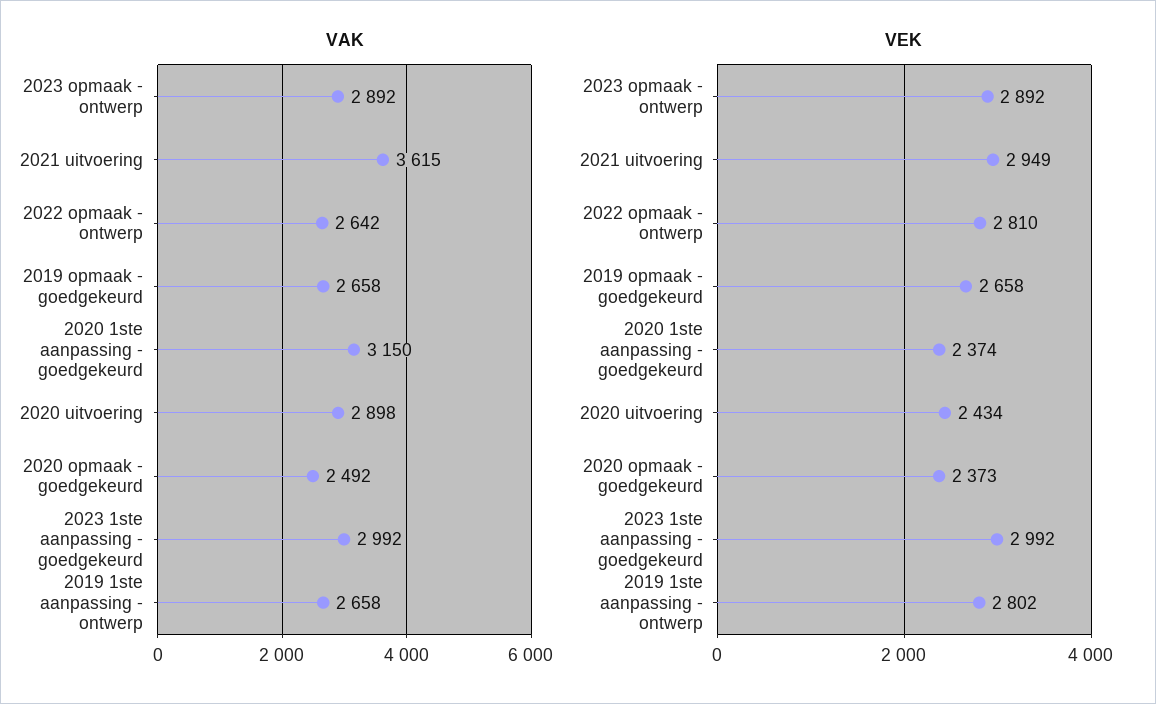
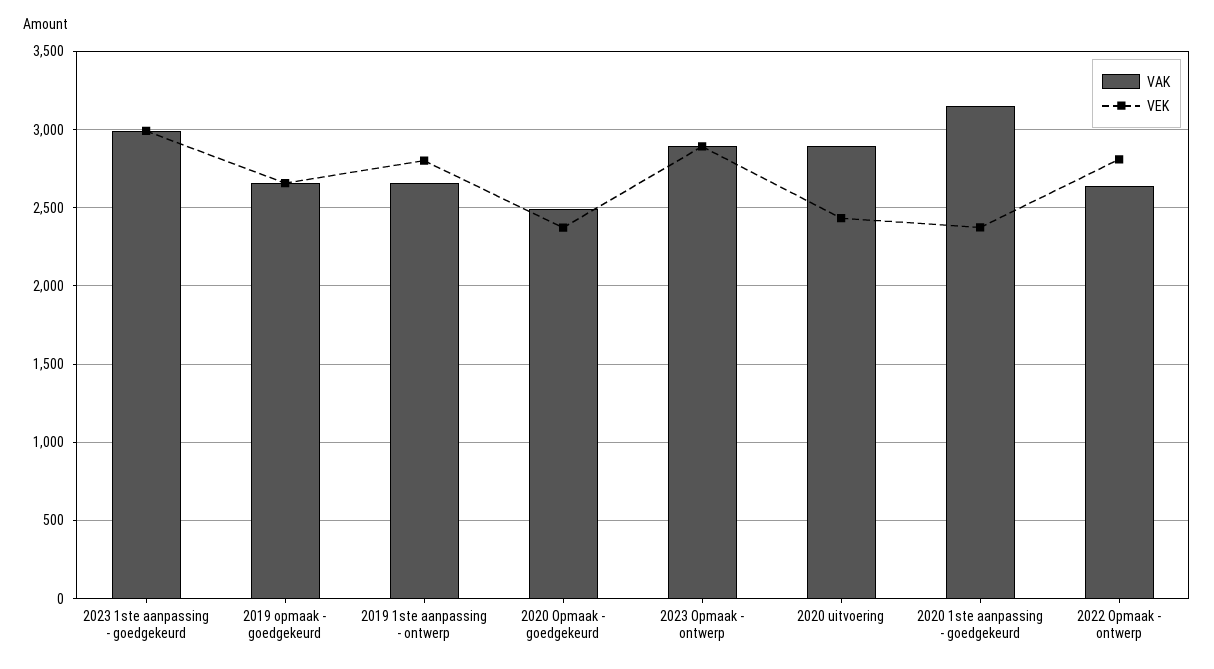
VAK, 2021 uitvoering: 3615 -> none
VEK, 2021 uitvoering: 2949 -> none

